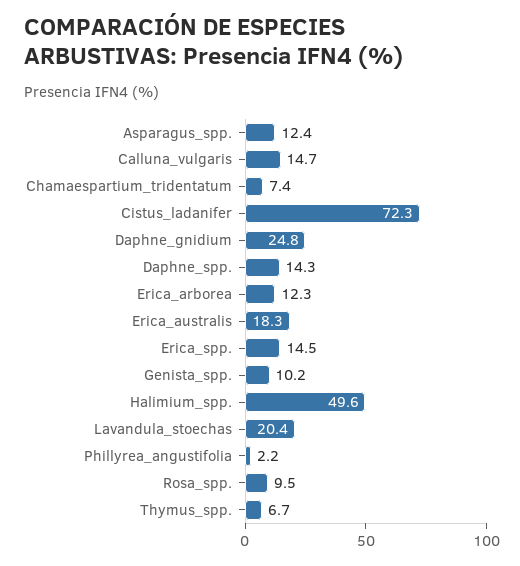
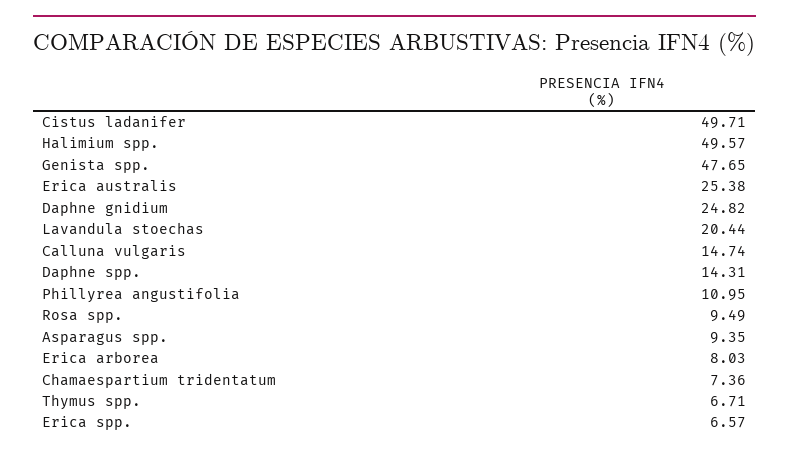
Asparagus_spp.: 12.4 -> 9.35
Cistus_ladanifer: 72.3 -> 49.71
Erica_arborea: 12.3 -> 8.03
Erica_australis: 18.3 -> 25.38
Erica_spp.: 14.5 -> 6.57
Genista_spp.: 10.2 -> 47.65
Phillyrea_angustifolia: 2.2 -> 10.95

